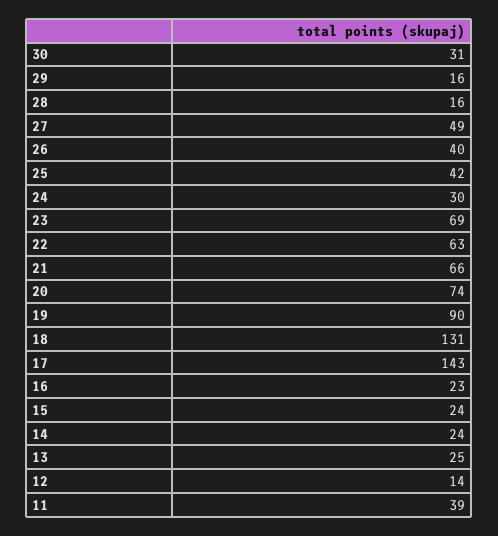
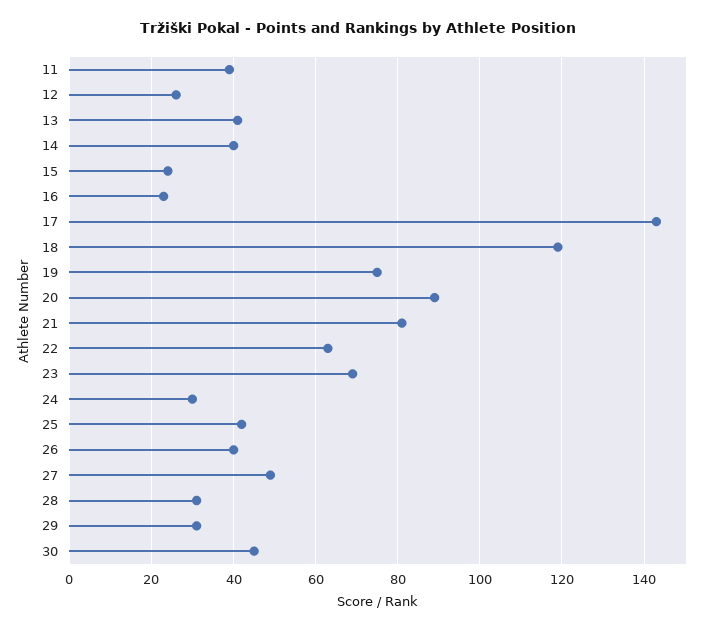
30: 31 -> 45
29: 16 -> 30
28: 16 -> 30
21: 66 -> 80
20: 74 -> 90
19: 90 -> 75
18: 131 -> 120
14: 24 -> 40
13: 25 -> 40
12: 14 -> 25

